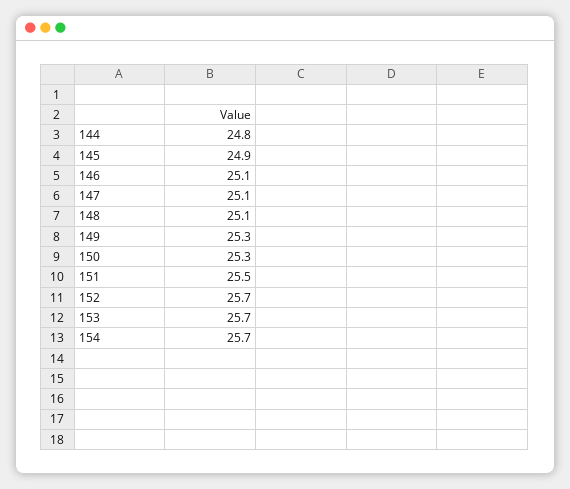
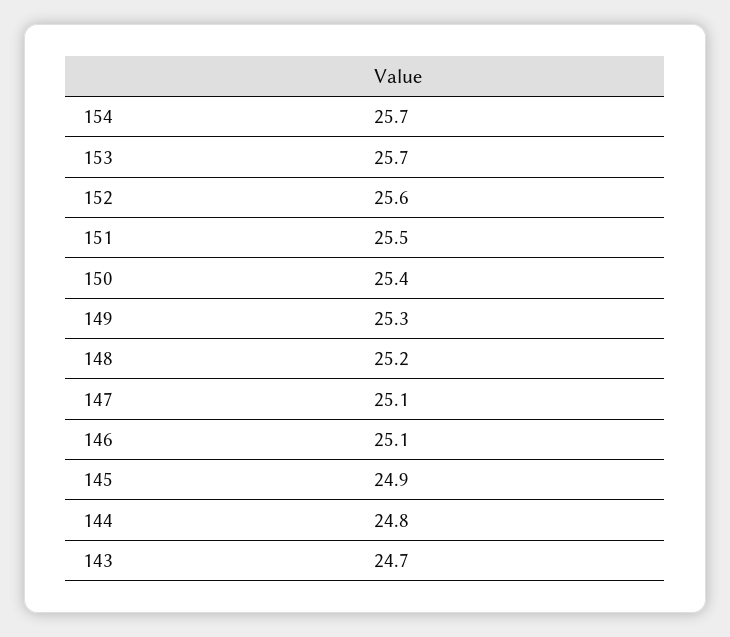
148: 25.1 -> 25.2
150: 25.3 -> 25.4
152: 25.7 -> 25.6
143: none -> 24.7

